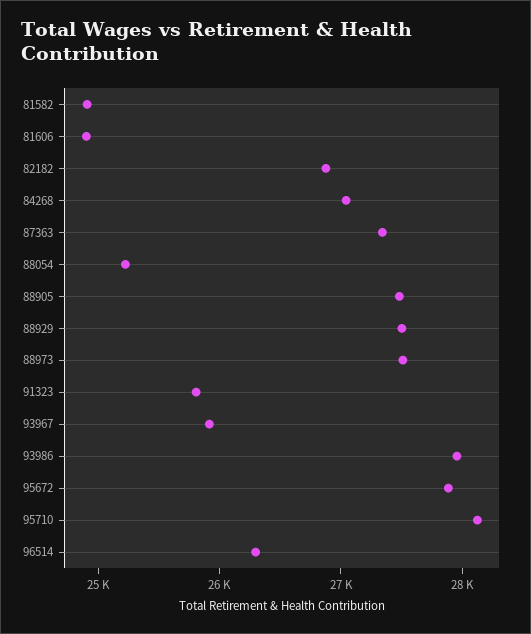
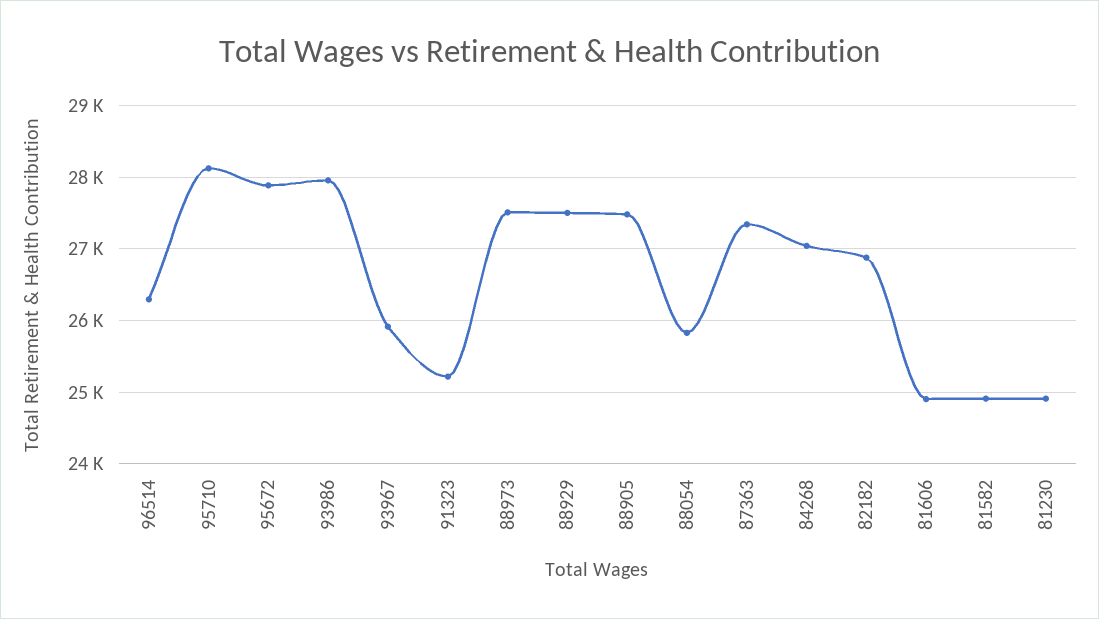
88054: 25200 -> 25800
91323: 25800 -> 25200
81230: none -> 24900

